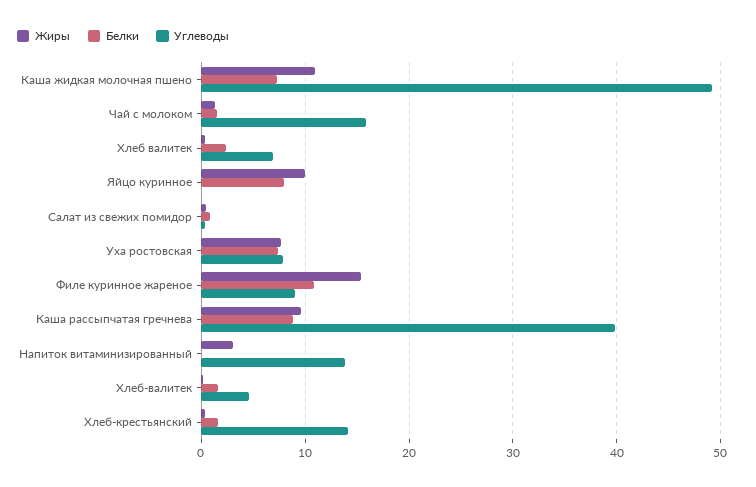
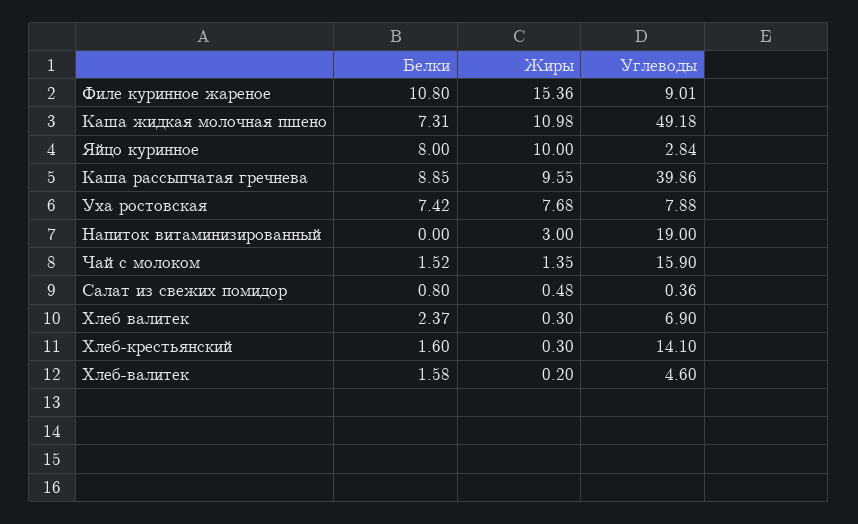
Углеводы, Яйцо куринное: 0 -> 2.84
Углеводы, Напиток витаминизированный: 14 -> 19

